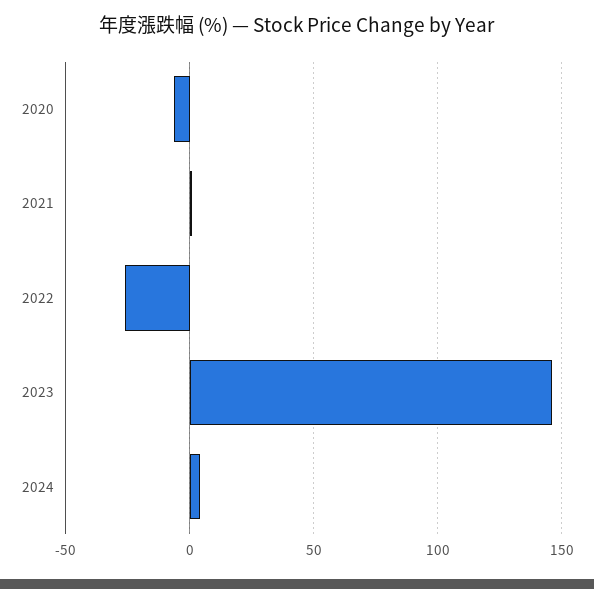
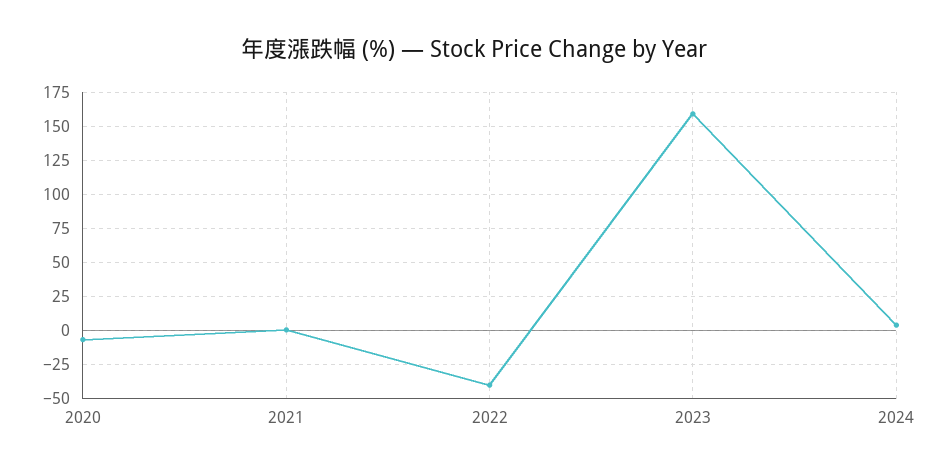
2022: -25 -> -40
2023: 145 -> 160

